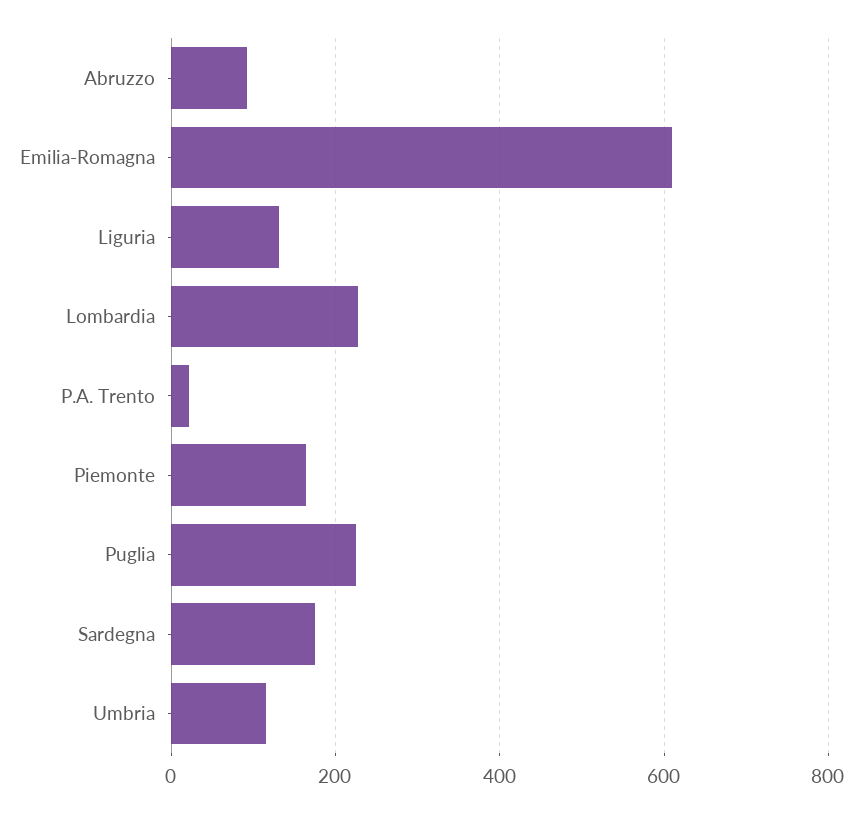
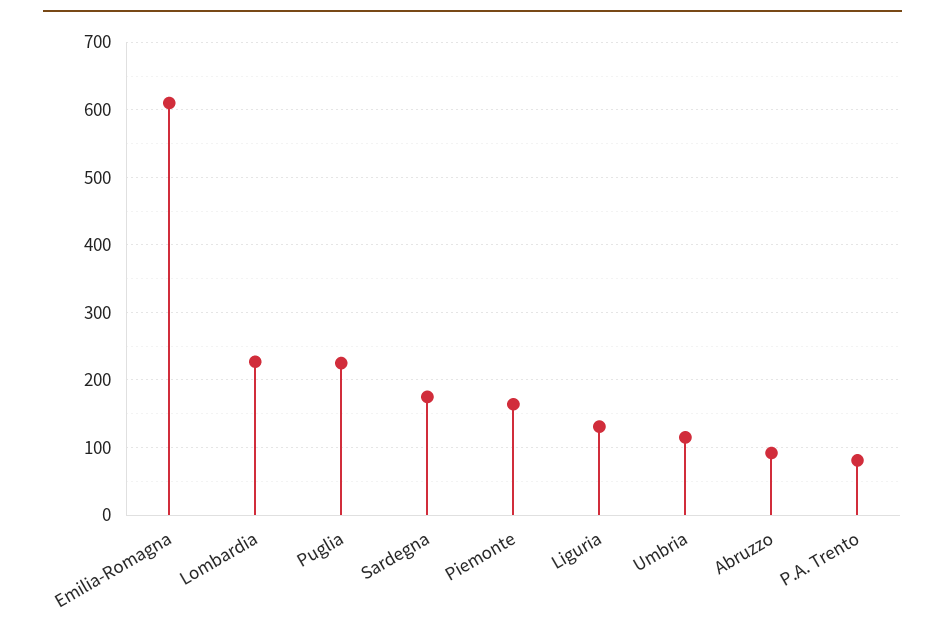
P.A. Trento: 20 -> 80

